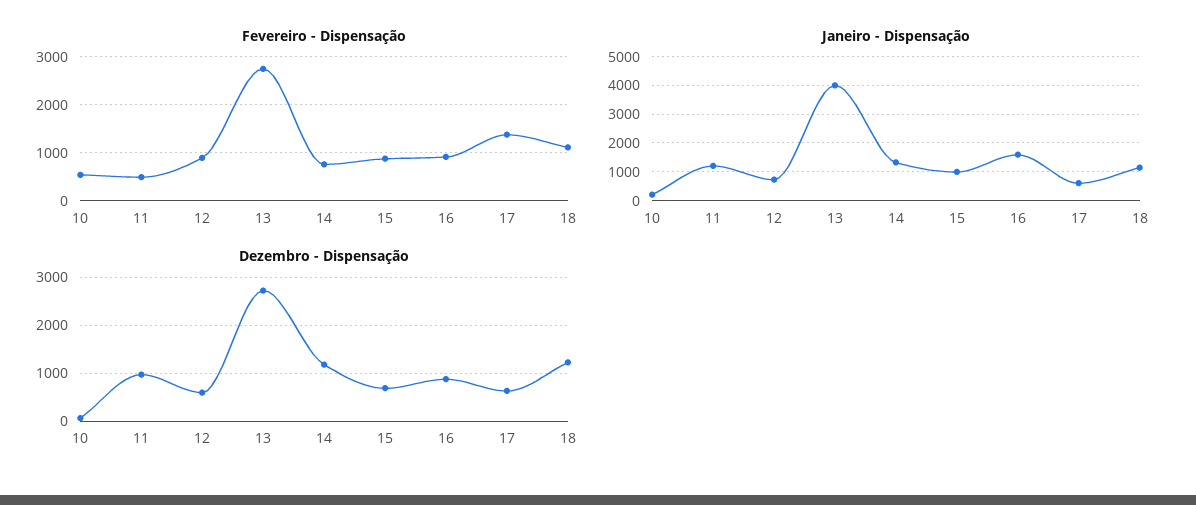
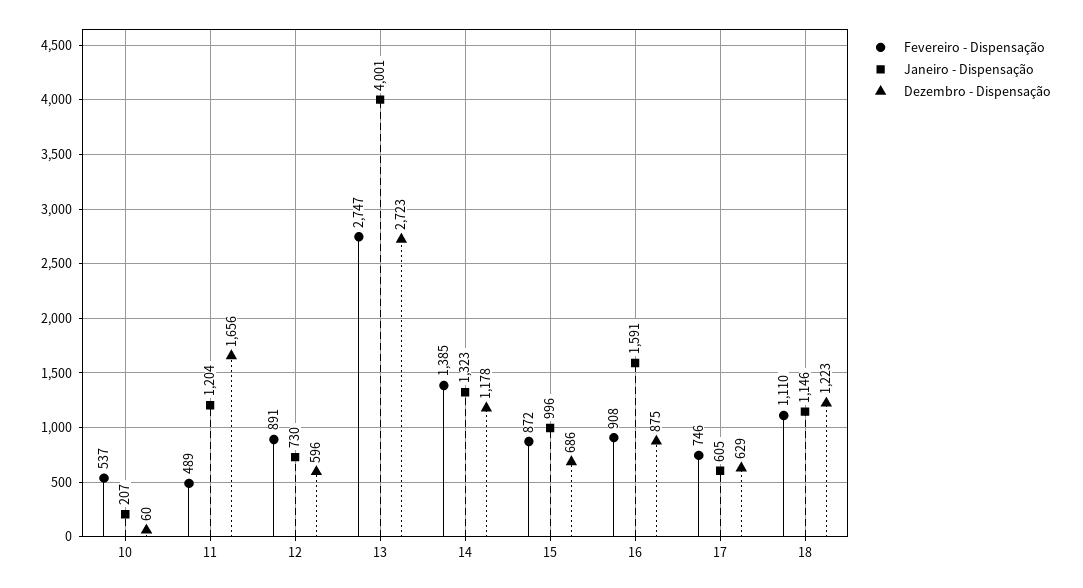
Fevereiro - Dispensação, 14: 800 -> 1385
Fevereiro - Dispensação, 17: 1400 -> 746
Dezembro - Dispensação, 11: 1000 -> 1656

